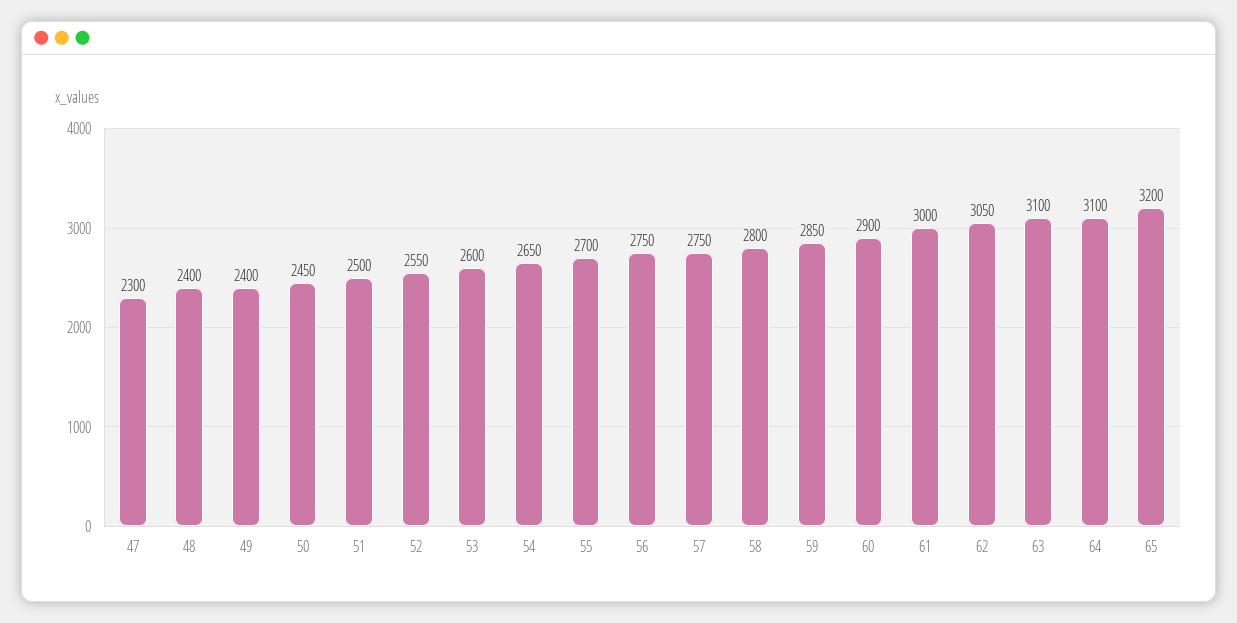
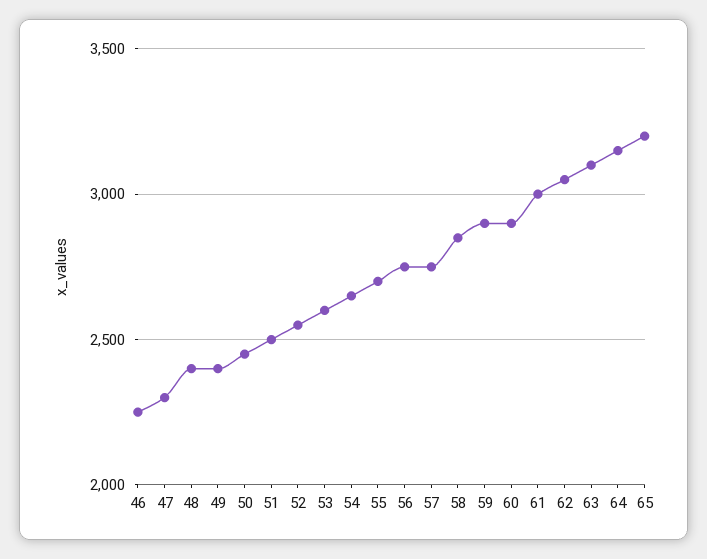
58: 2800 -> 2850
59: 2850 -> 2900
64: 3100 -> 3150
46: none -> 2250

